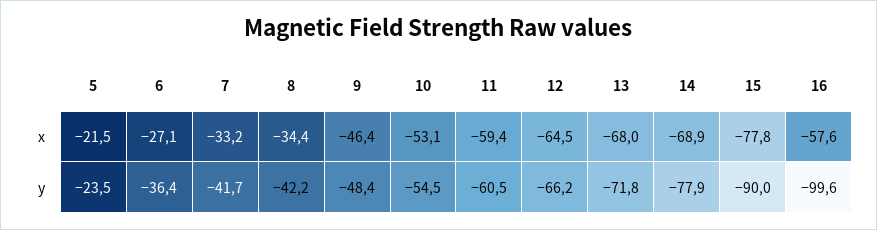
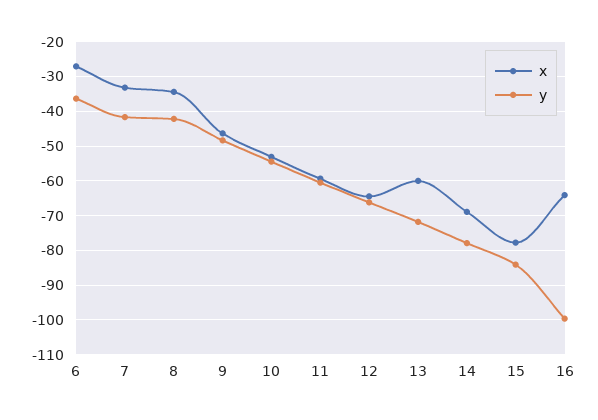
x, 5: -21.5 -> none
x, 13: -68 -> -60
x, 16: -57.6 -> -64
y, 5: -23.5 -> none
y, 15: -90 -> -84

